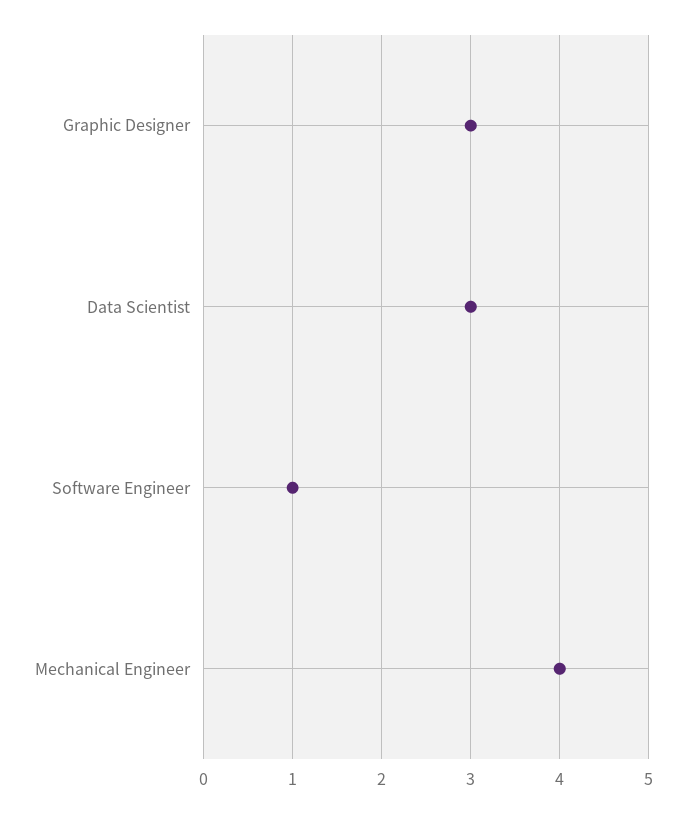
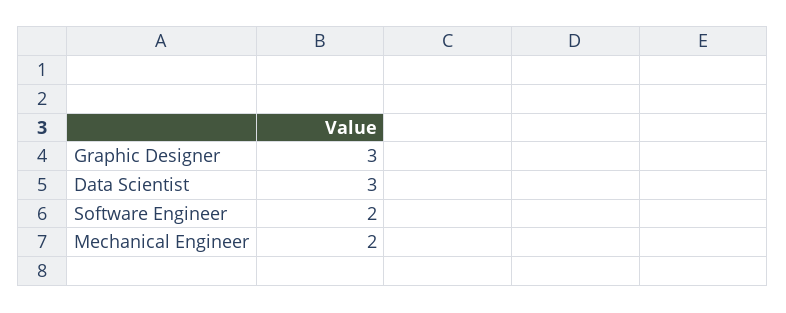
Software Engineer: 1 -> 2
Mechanical Engineer: 4 -> 2

